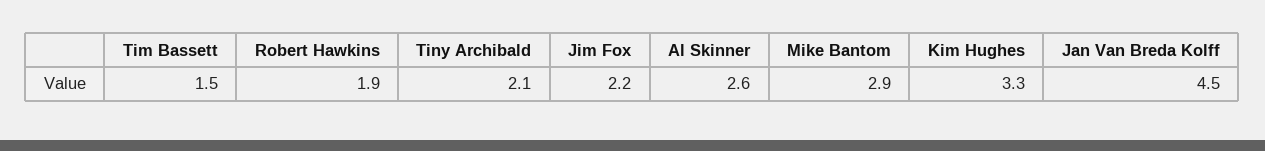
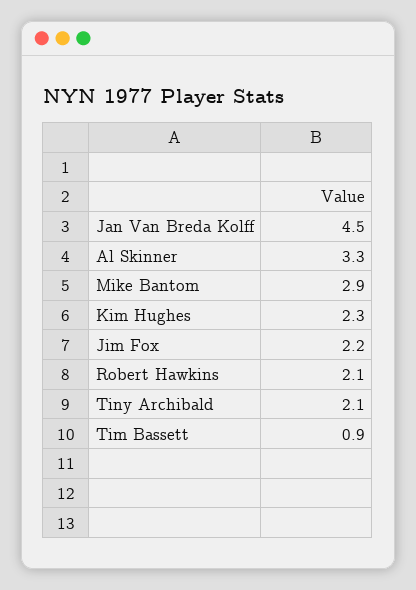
Tim Bassett: 1.5 -> 0.9
Robert Hawkins: 1.9 -> 2.1
Al Skinner: 2.6 -> 3.3
Kim Hughes: 3.3 -> 2.3

